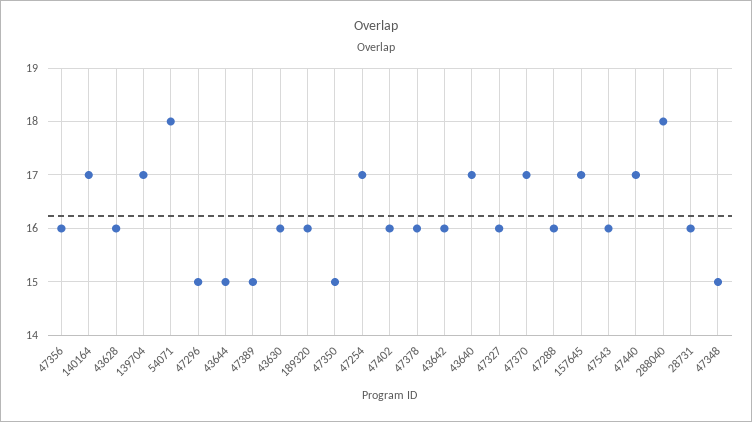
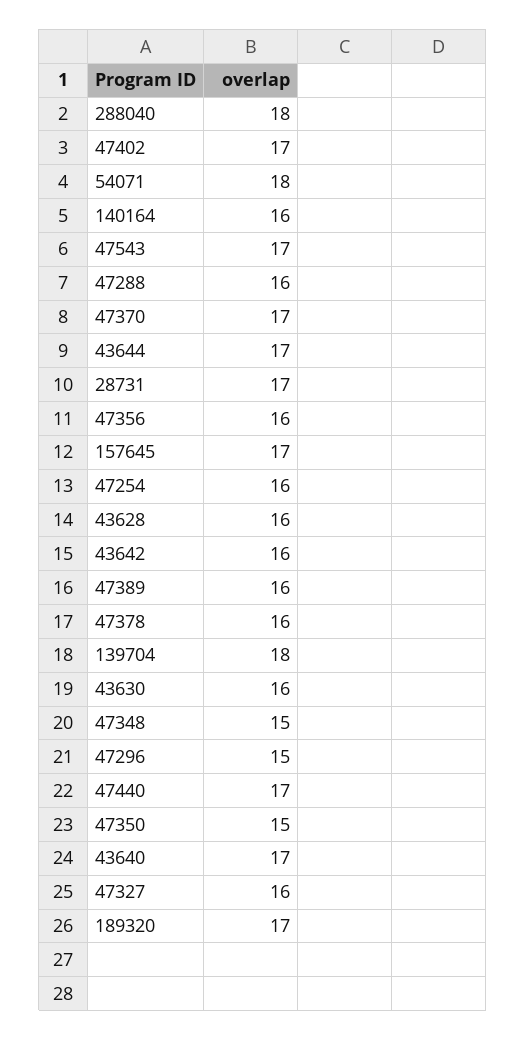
140164: 17 -> 16
139704: 17 -> 18
43644: 15 -> 17
47389: 15 -> 16
189320: 16 -> 17
47254: 17 -> 16
47402: 16 -> 17
47543: 16 -> 17
28731: 16 -> 17

